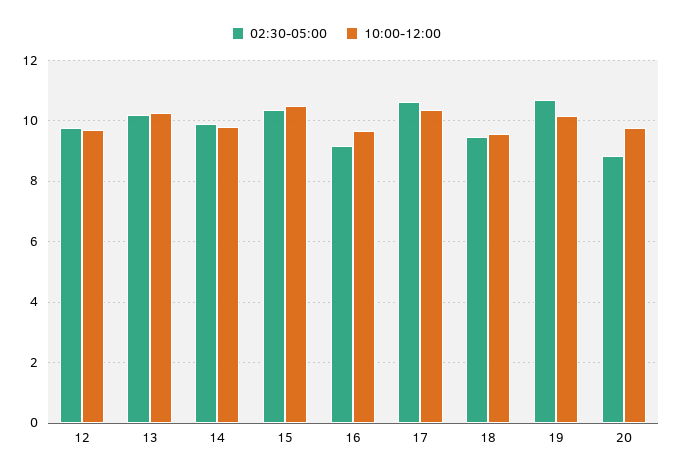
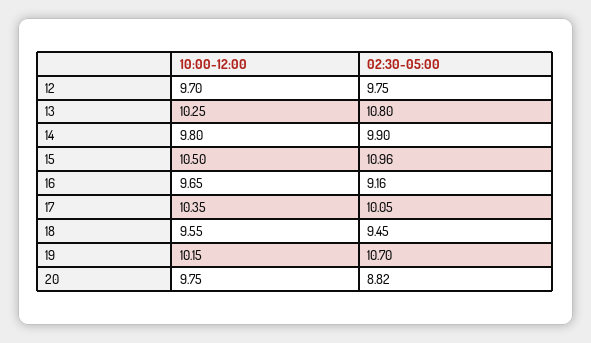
02:30-05:00, 13: 10.2 -> 10.8
02:30-05:00, 15: 10.4 -> 10.96
02:30-05:00, 17: 10.6 -> 10.05

